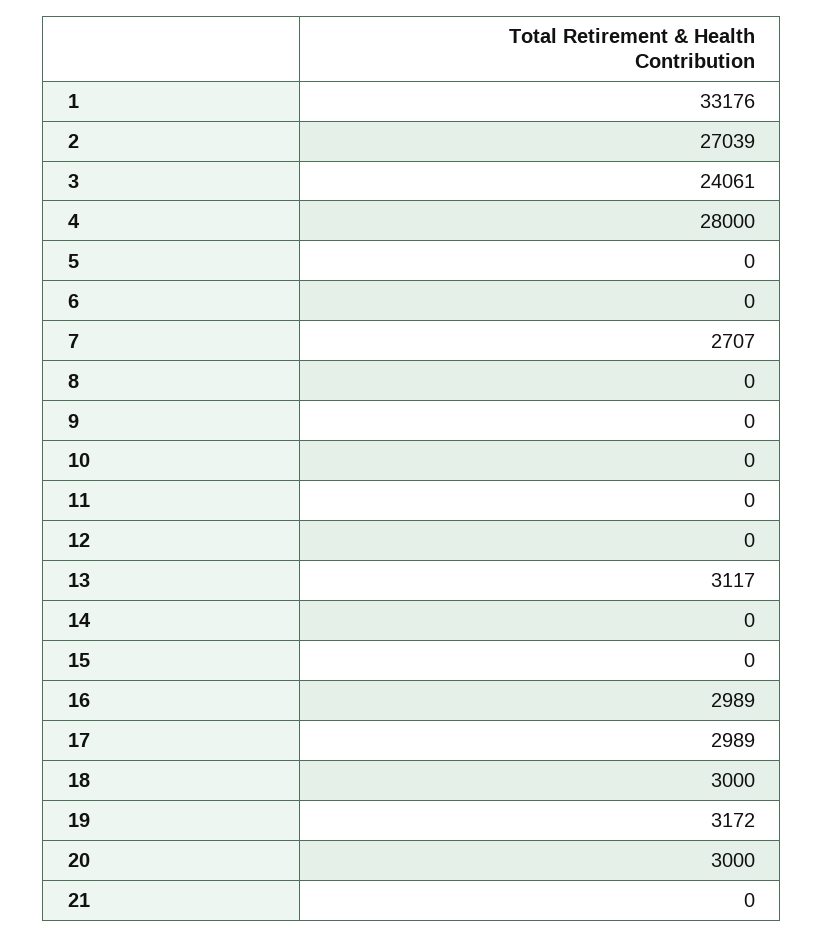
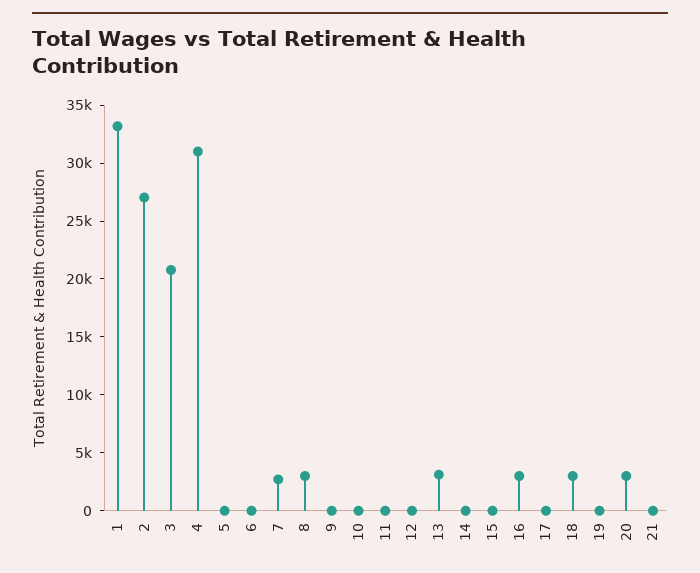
3: 24061 -> 21000
4: 28000 -> 31000
8: 0 -> 3000
17: 2989 -> 0
19: 3172 -> 0

